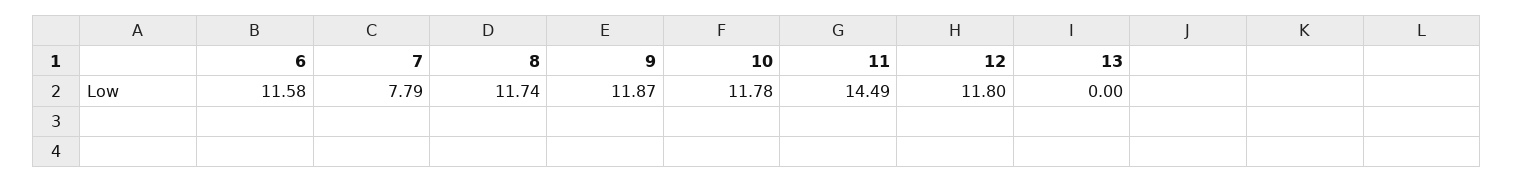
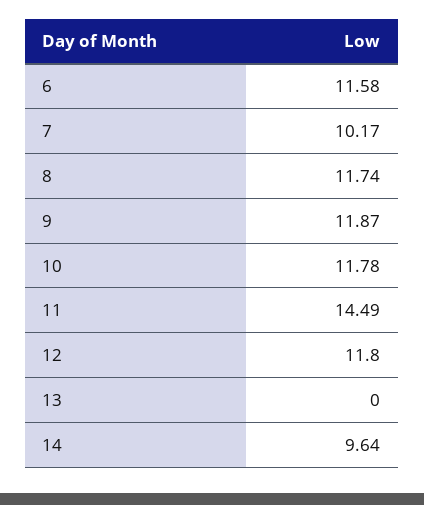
7: 7.79 -> 10.17
14: none -> 9.64

